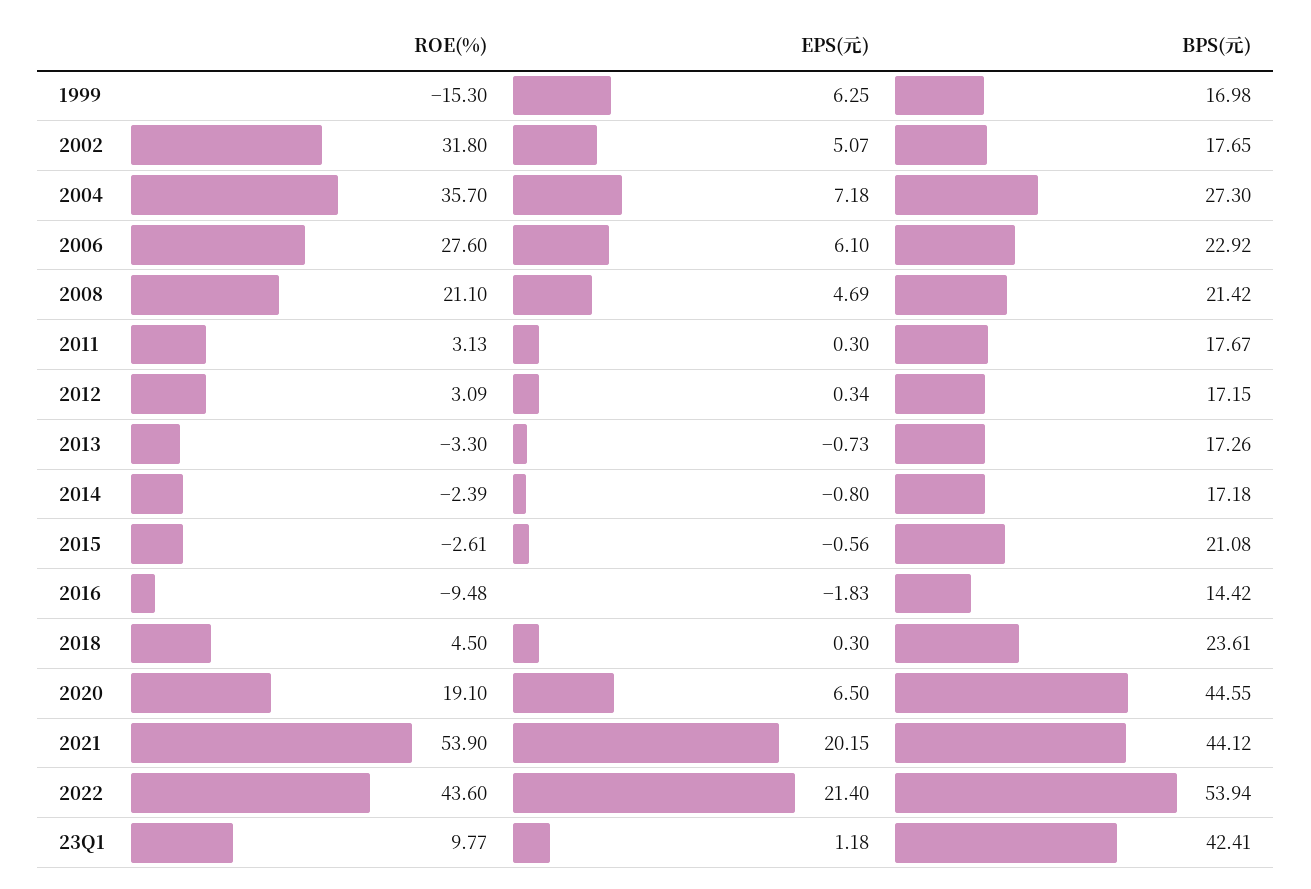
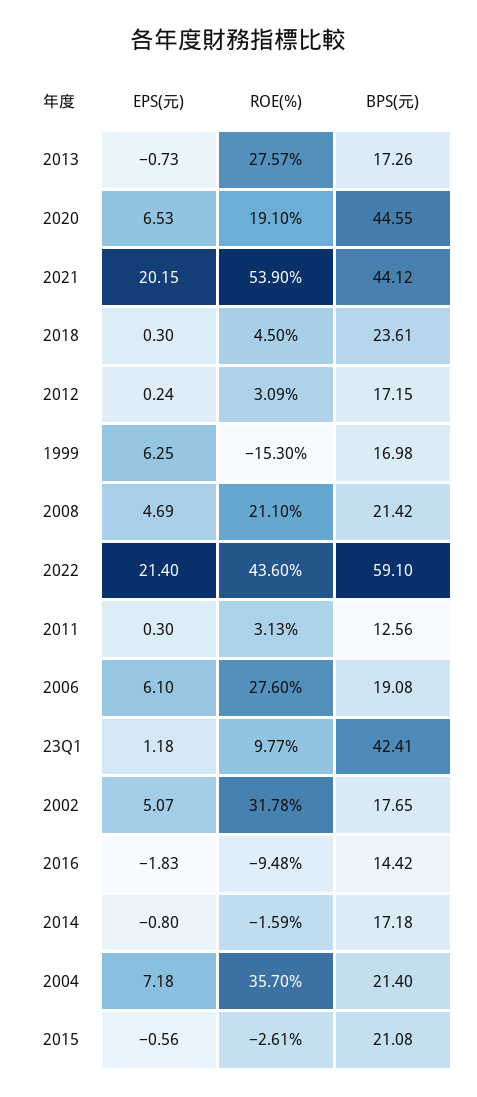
ROE(%), 2002: 31.8 -> 31.78
BPS(元), 2004: 27.3 -> 21.4
BPS(元), 2006: 22.92 -> 19.08
BPS(元), 2011: 17.67 -> 12.56
EPS(元), 2012: 0.34 -> 0.24
ROE(%), 2013: -3.3 -> 27.57
ROE(%), 2014: -2.39 -> -1.59
EPS(元), 2020: 6.5 -> 6.53
BPS(元), 2022: 53.94 -> 59.1

